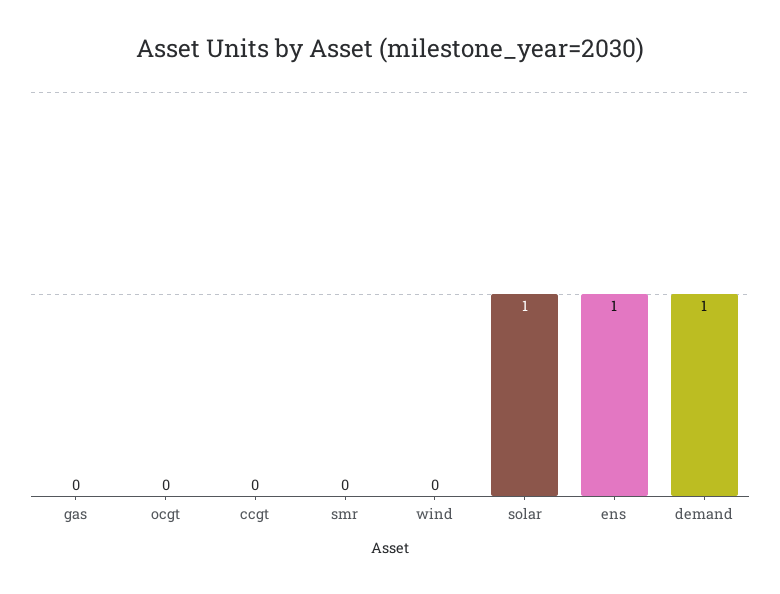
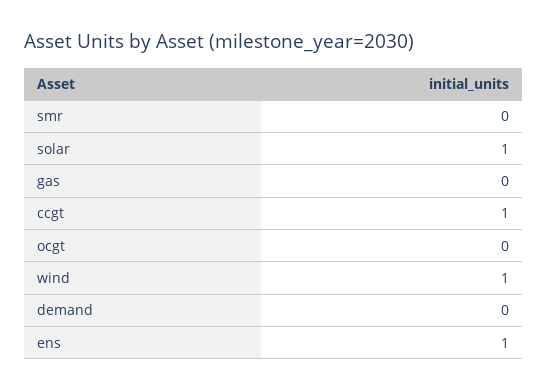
ccgt: 0 -> 1
wind: 0 -> 1
demand: 1 -> 0

